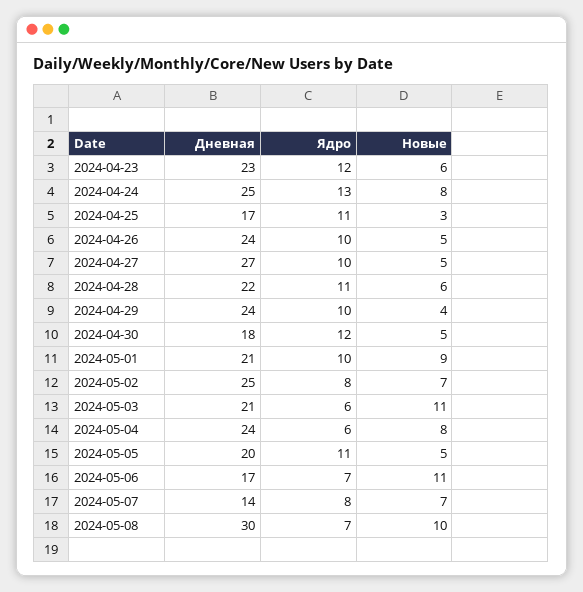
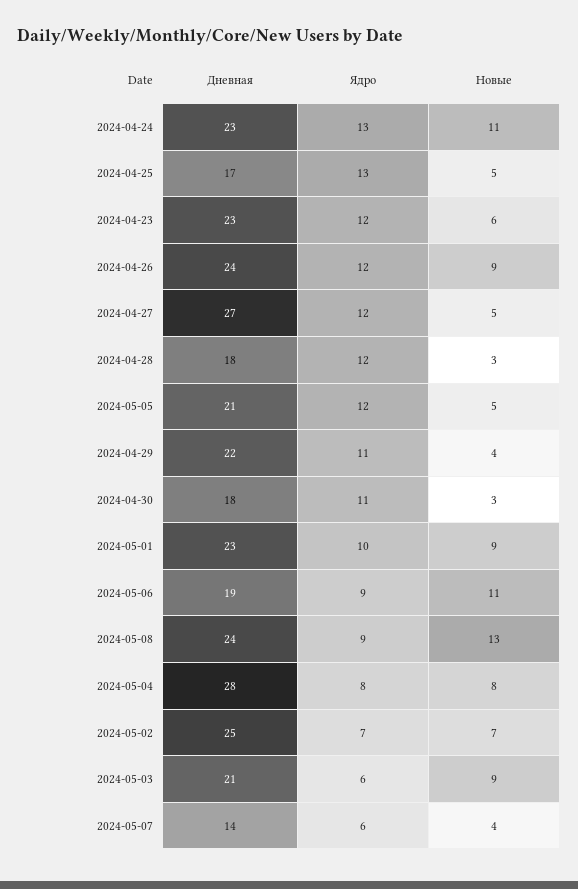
Дневная, 2024-04-24: 25 -> 23
Новые, 2024-04-24: 8 -> 11
Ядро, 2024-04-25: 11 -> 13
Новые, 2024-04-25: 3 -> 5
Ядро, 2024-04-26: 10 -> 12
Новые, 2024-04-26: 5 -> 9
Ядро, 2024-04-27: 10 -> 12
Дневная, 2024-04-28: 22 -> 18
Ядро, 2024-04-28: 11 -> 12
Новые, 2024-04-28: 6 -> 3
Дневная, 2024-04-29: 24 -> 22
Ядро, 2024-04-29: 10 -> 11
Ядро, 2024-04-30: 12 -> 11
Новые, 2024-04-30: 5 -> 3
Дневная, 2024-05-01: 21 -> 23
Ядро, 2024-05-02: 8 -> 7
Новые, 2024-05-03: 11 -> 9
Дневная, 2024-05-04: 24 -> 28
Ядро, 2024-05-04: 6 -> 8
Дневная, 2024-05-05: 20 -> 21
Ядро, 2024-05-05: 11 -> 12
Дневная, 2024-05-06: 17 -> 19
Ядро, 2024-05-06: 7 -> 9
Ядро, 2024-05-07: 8 -> 6
Новые, 2024-05-07: 7 -> 4
Дневная, 2024-05-08: 30 -> 24
Ядро, 2024-05-08: 7 -> 9
Новые, 2024-05-08: 10 -> 13

